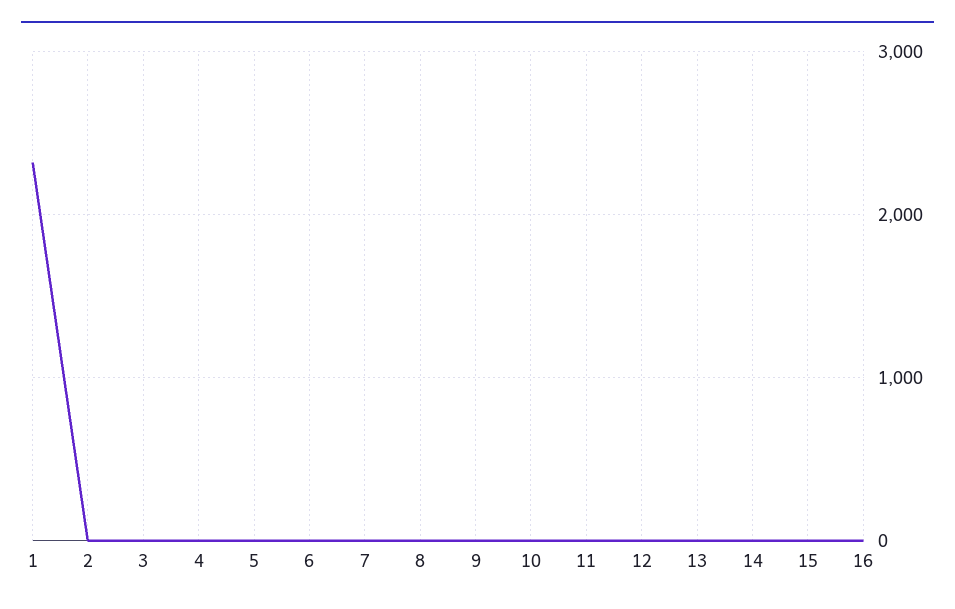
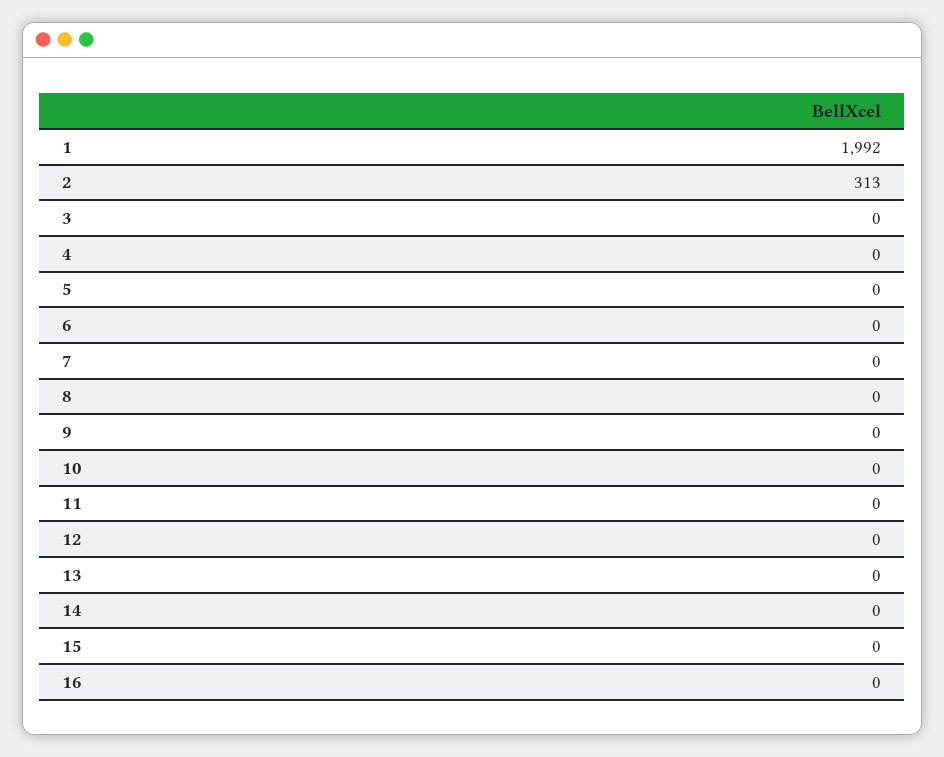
1: 2300 -> 1992
2: 0 -> 313

